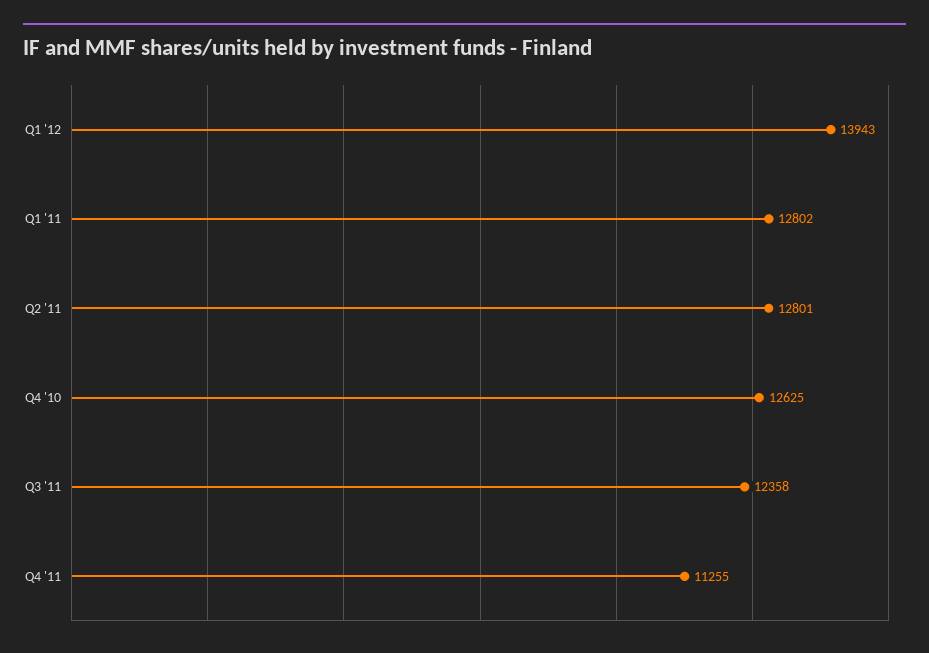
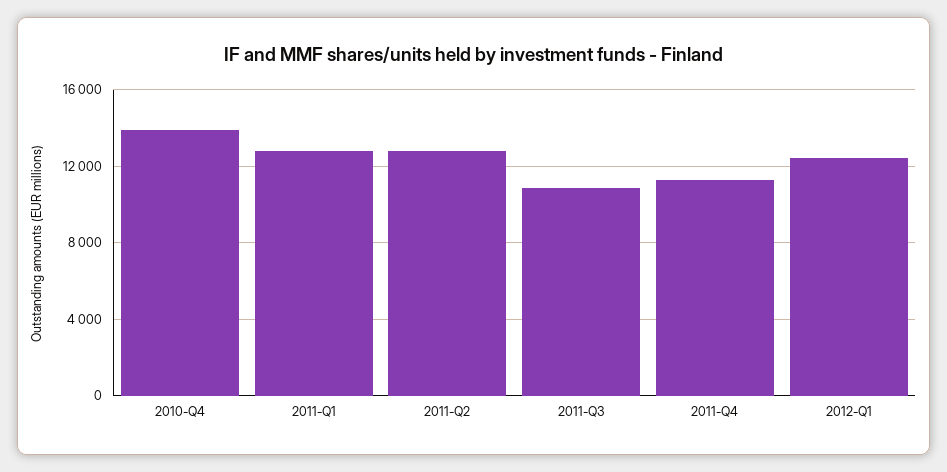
Q1 '12: 13943 -> 12500
Q4 '10: 12625 -> 14000
Q3 '11: 12358 -> 11000

